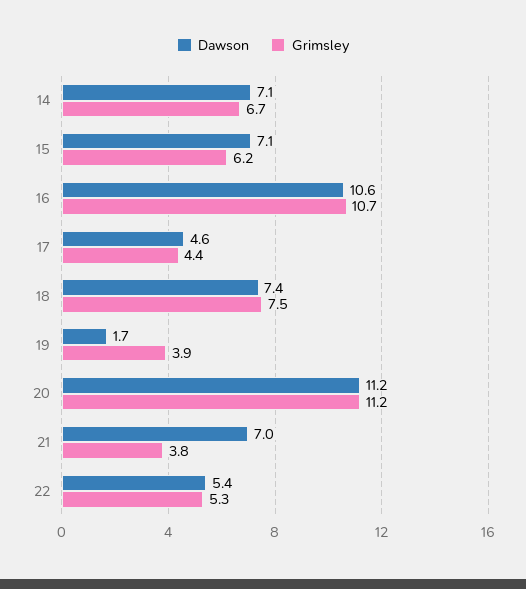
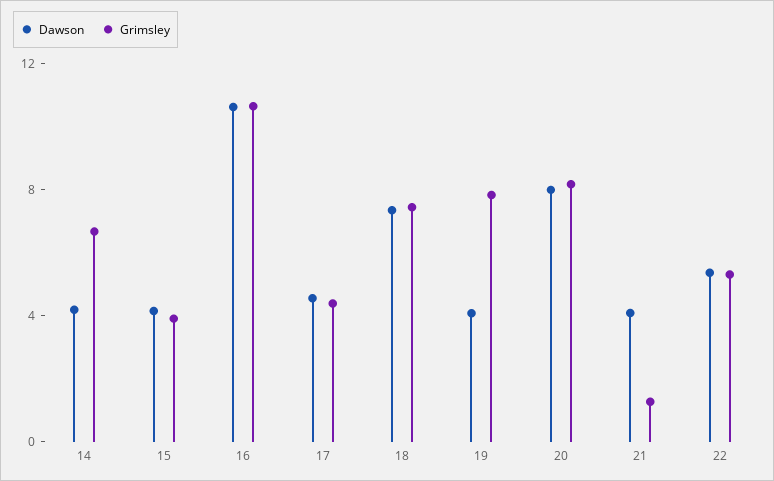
Dawson, 14: 7.1 -> 4
Dawson, 15: 7.1 -> 4
Grimsley, 15: 6.2 -> 4
Dawson, 19: 1.7 -> 4
Grimsley, 19: 3.9 -> 8
Dawson, 20: 11.2 -> 8
Grimsley, 20: 11.2 -> 8
Dawson, 21: 7 -> 4
Grimsley, 21: 3.8 -> 1

